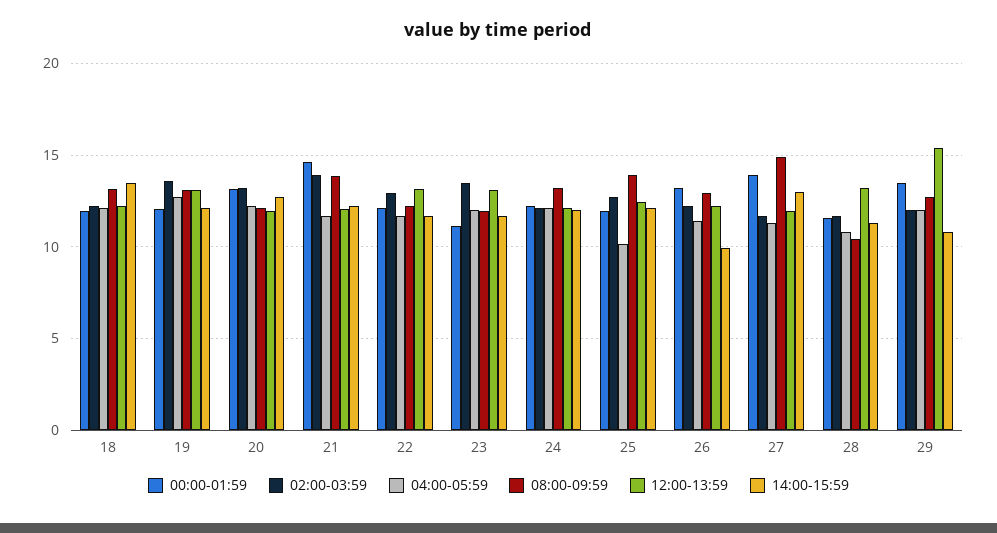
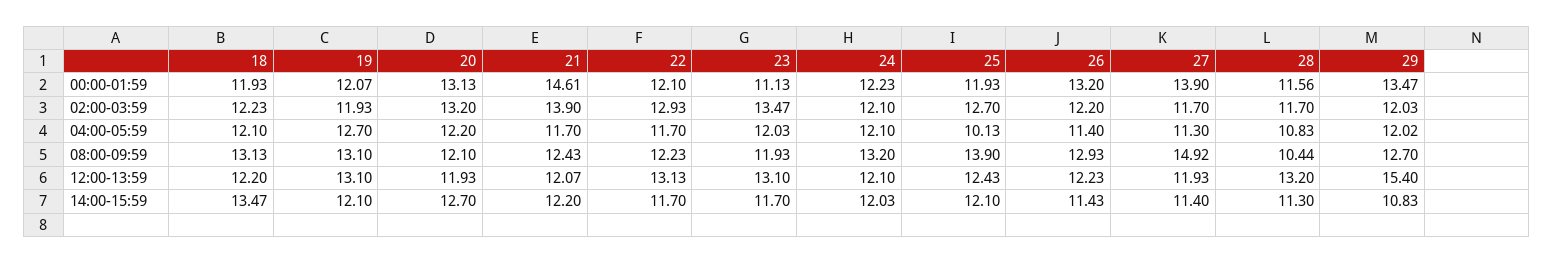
02:00-03:59, 19: 13.5 -> 11.93
08:00-09:59, 21: 14 -> 12.43
14:00-15:59, 26: 10 -> 11.43
14:00-15:59, 27: 13 -> 11.4

